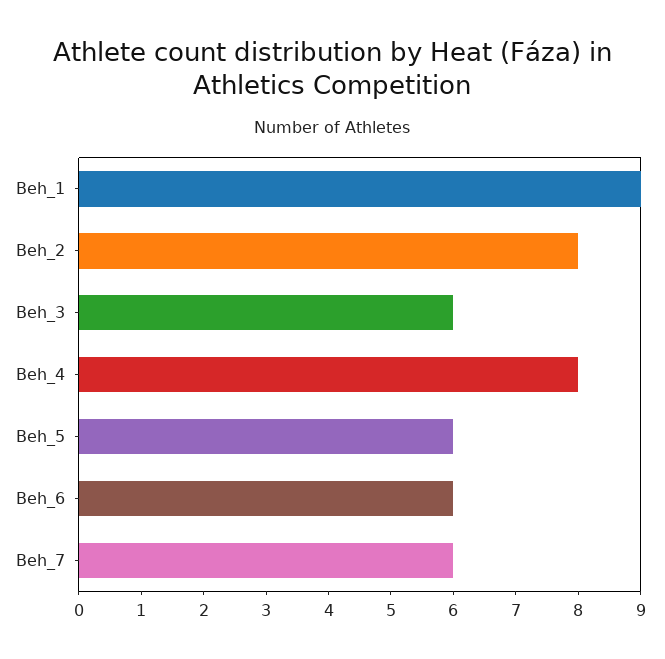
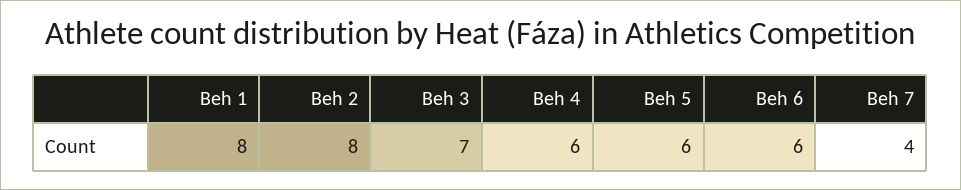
Beh_1: 9 -> 8
Beh_3: 6 -> 7
Beh_4: 8 -> 6
Beh_7: 6 -> 4

